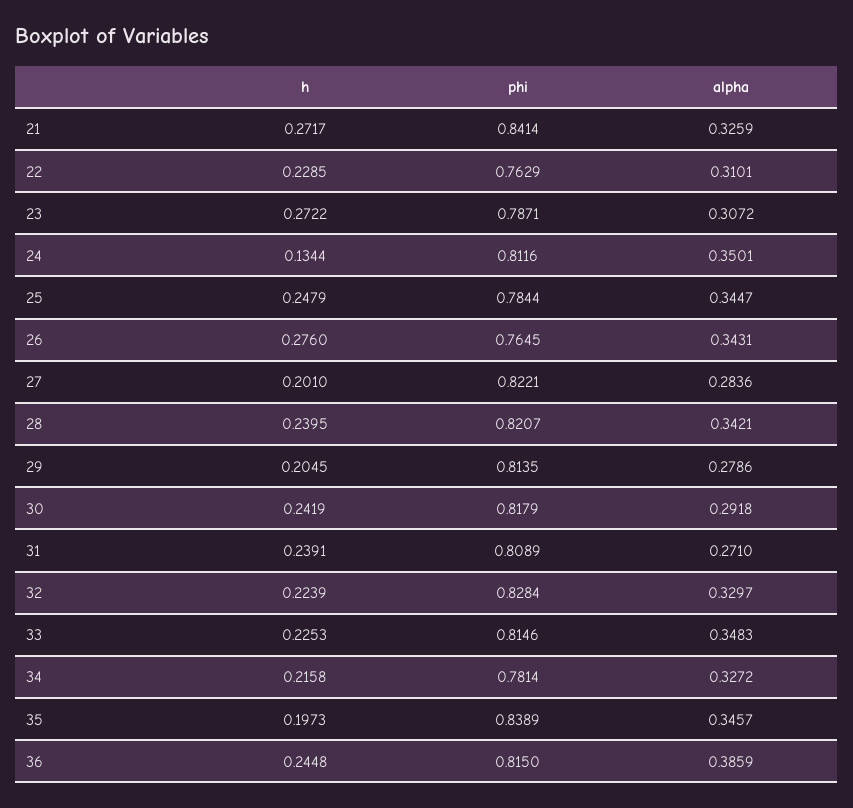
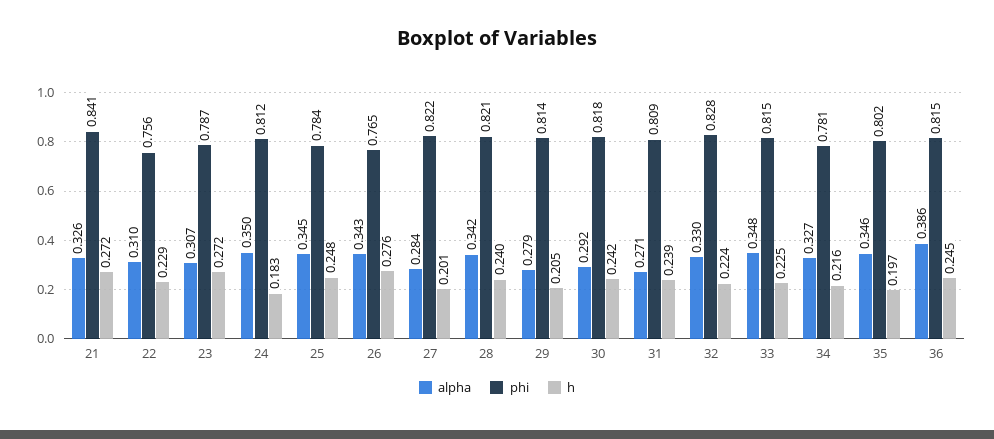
phi, 22: 0.7629 -> 0.756
h, 24: 0.1344 -> 0.183
phi, 35: 0.8389 -> 0.802

